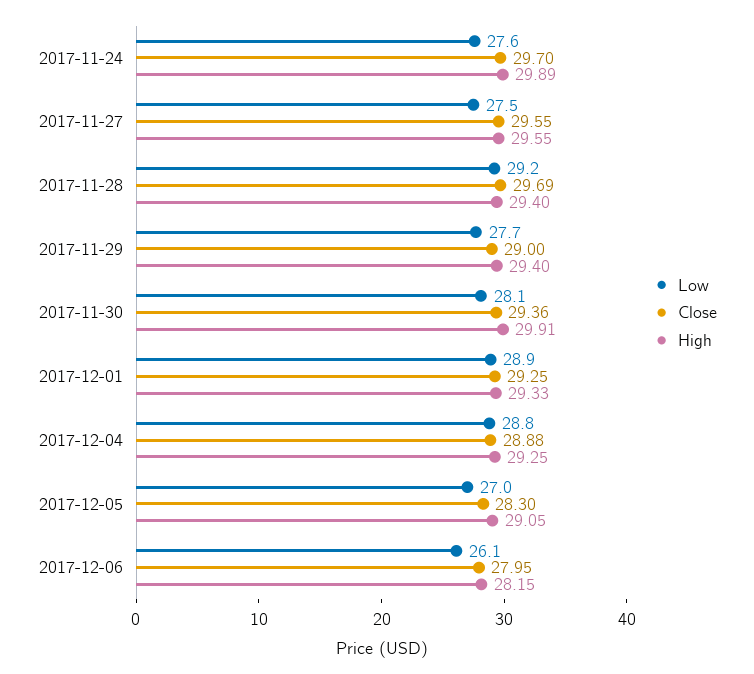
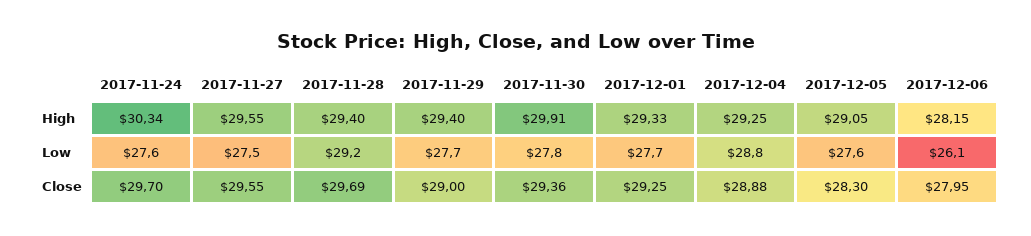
High, 2017-11-24: 29.89 -> 30.34
Low, 2017-11-30: 28.1 -> 27.8
Low, 2017-12-01: 28.9 -> 27.7
Low, 2017-12-05: 27 -> 27.6

